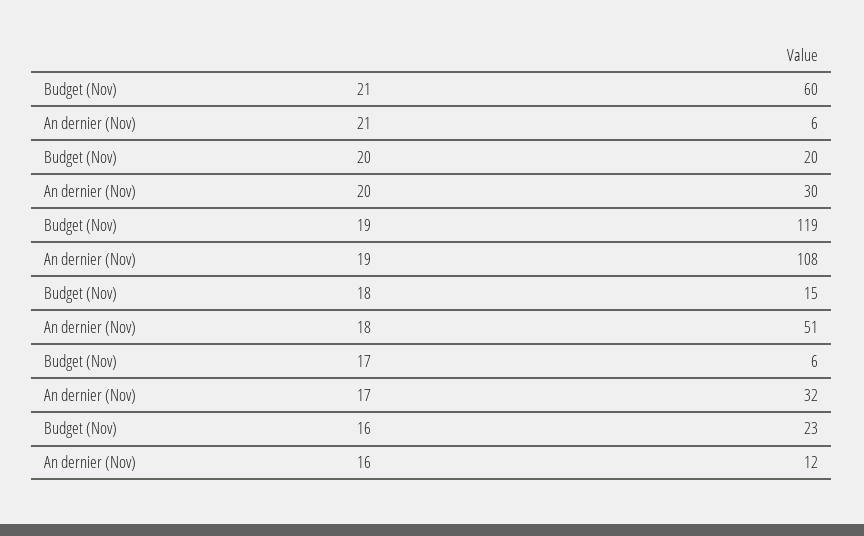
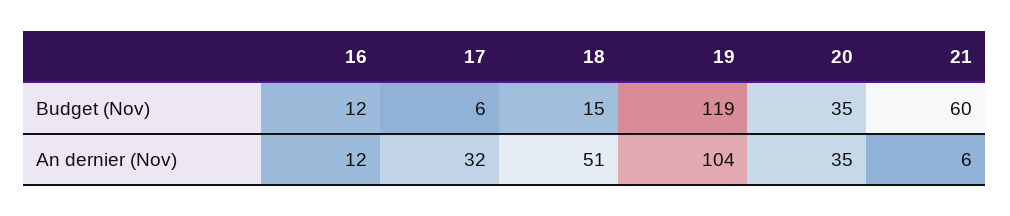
Budget (Nov), 20: 20 -> 35
An dernier (Nov), 20: 30 -> 35
An dernier (Nov), 19: 108 -> 104
Budget (Nov), 16: 23 -> 12

